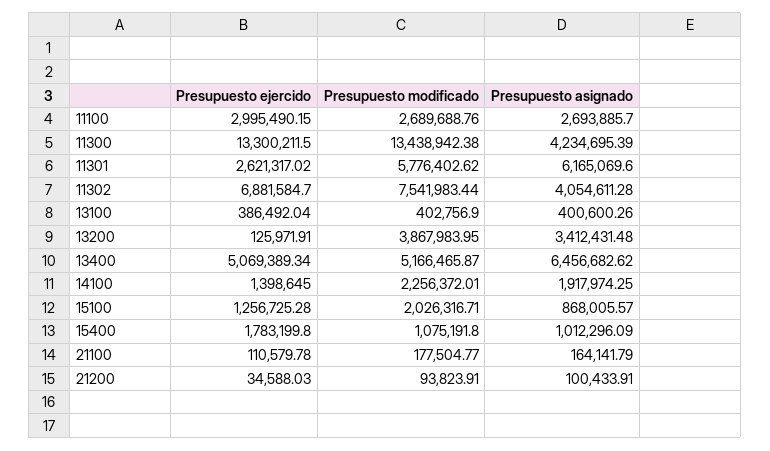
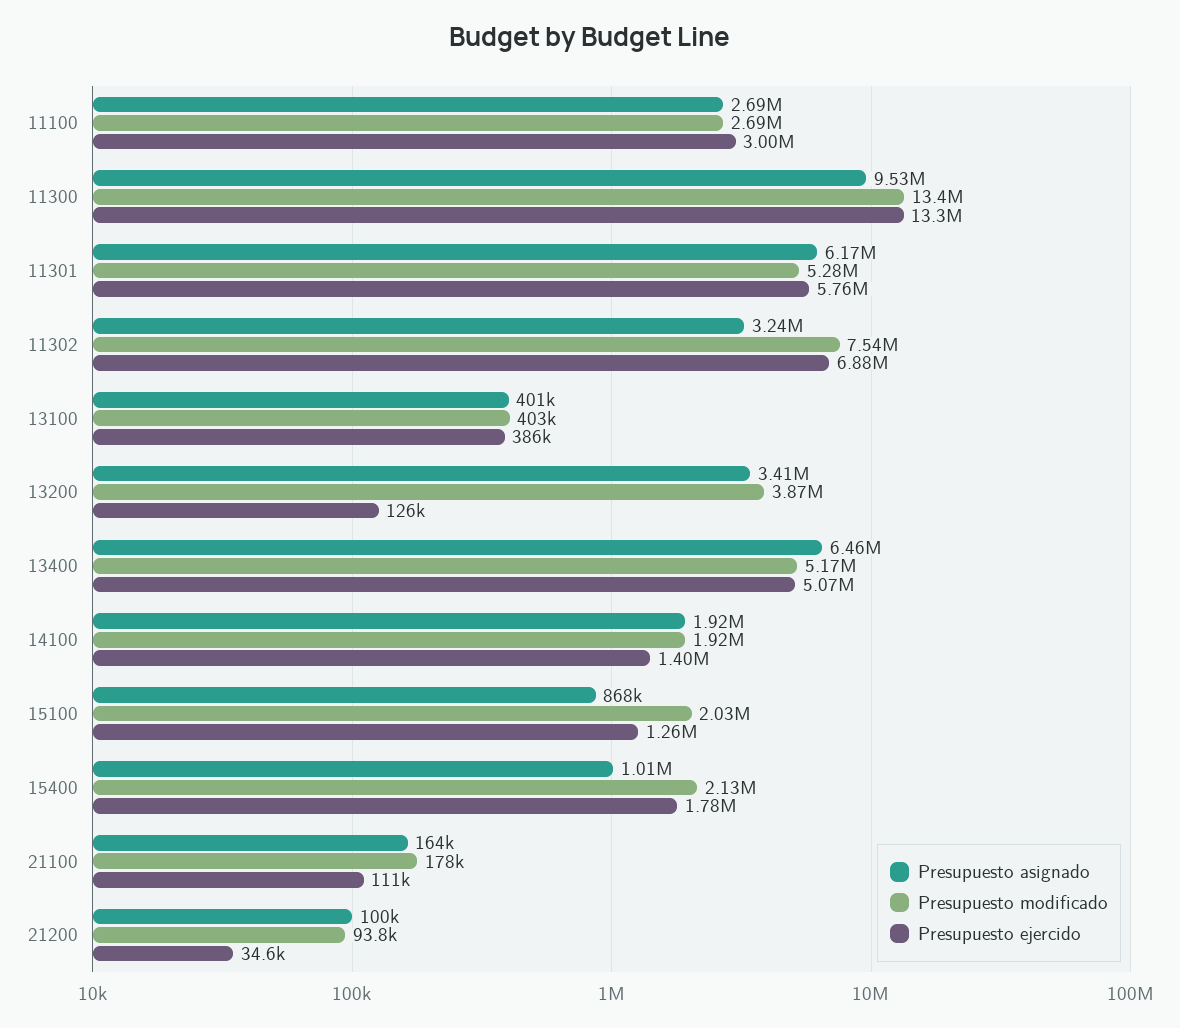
Presupuesto asignado, 11300: 4234695.39 -> 9530000
Presupuesto ejercido, 11301: 2621317.02 -> 5760000
Presupuesto modificado, 11301: 5776402.62 -> 5280000
Presupuesto asignado, 11302: 4054611.28 -> 3240000
Presupuesto modificado, 14100: 2256372.01 -> 1920000
Presupuesto modificado, 15400: 1075191.8 -> 2130000

